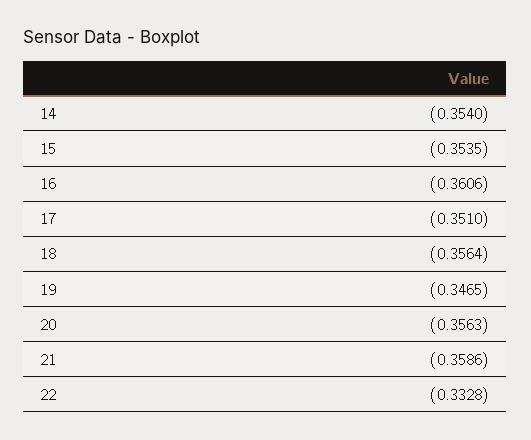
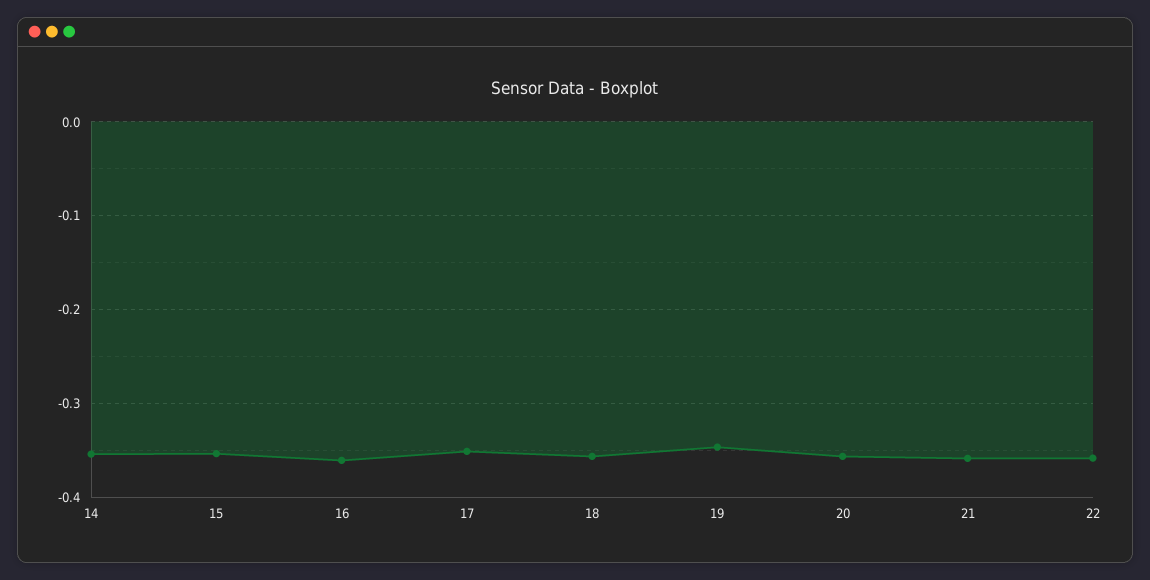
22: -0.3328 -> -0.36

